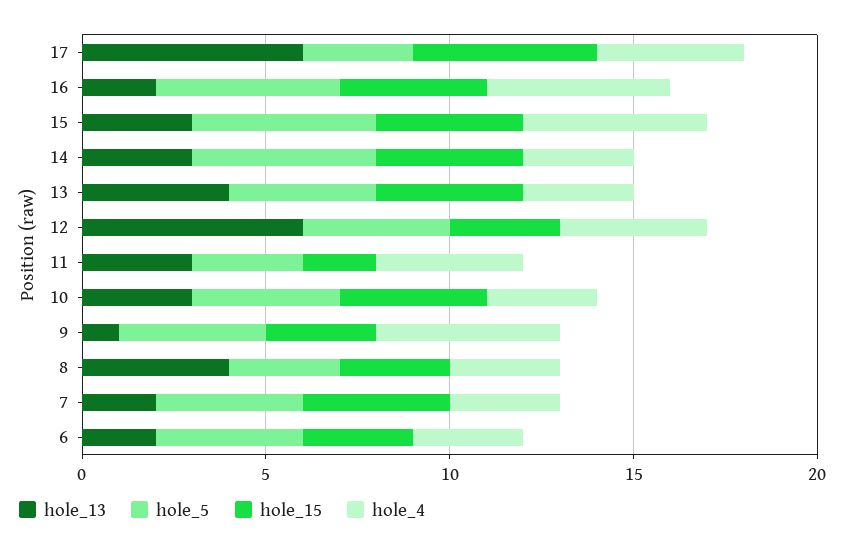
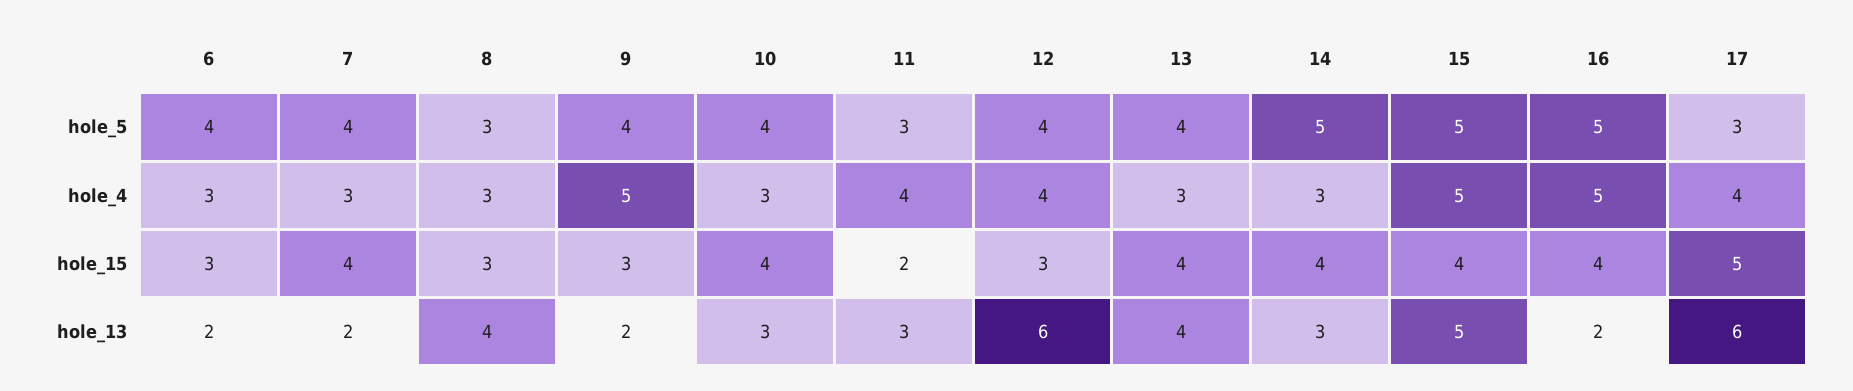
hole_13, 15: 3 -> 5
hole_13, 9: 1 -> 2

